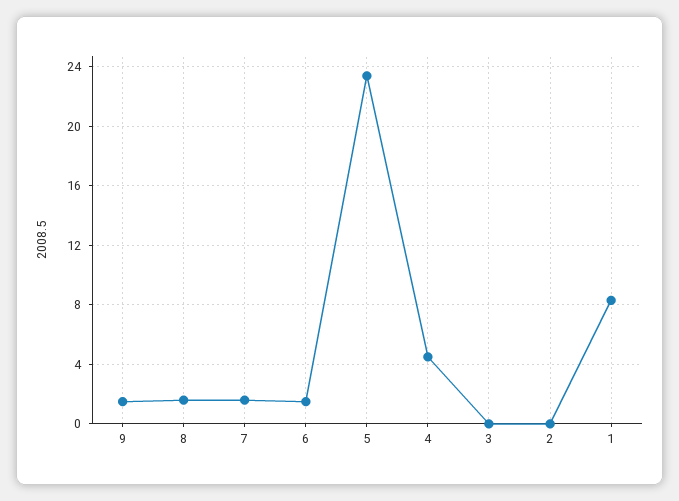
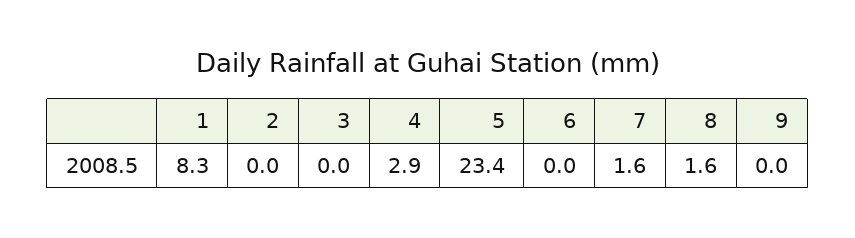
9: 1.5 -> 0
6: 1.5 -> 0
4: 4.5 -> 2.9

